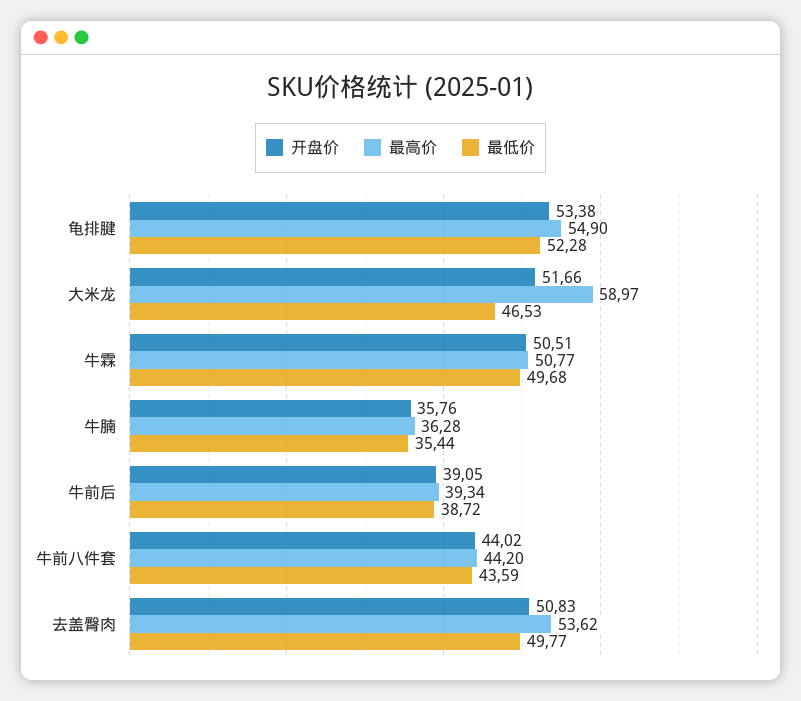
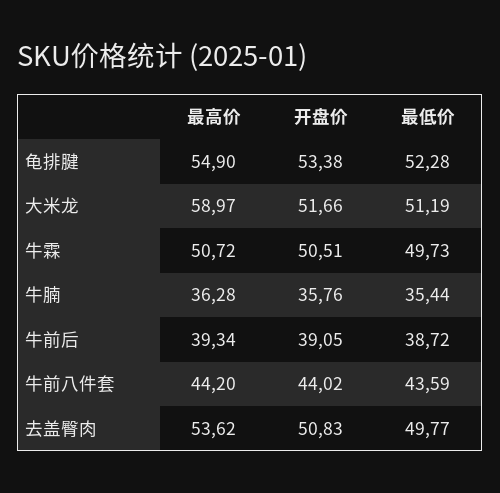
最低价, 大米龙: 46.53 -> 51.19
最高价, 牛霖: 50.77 -> 50.72
最低价, 牛霖: 49.68 -> 49.73

